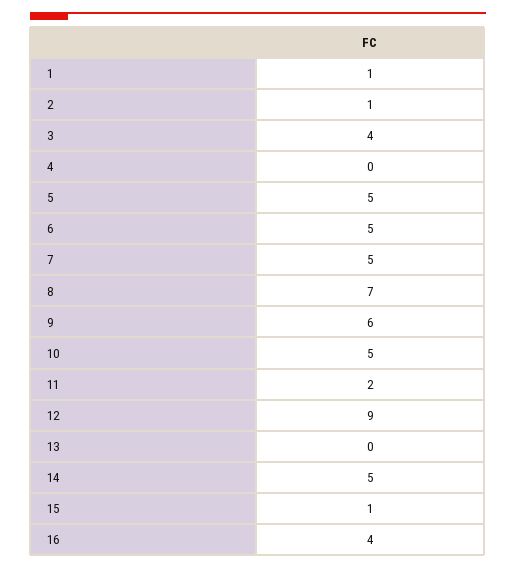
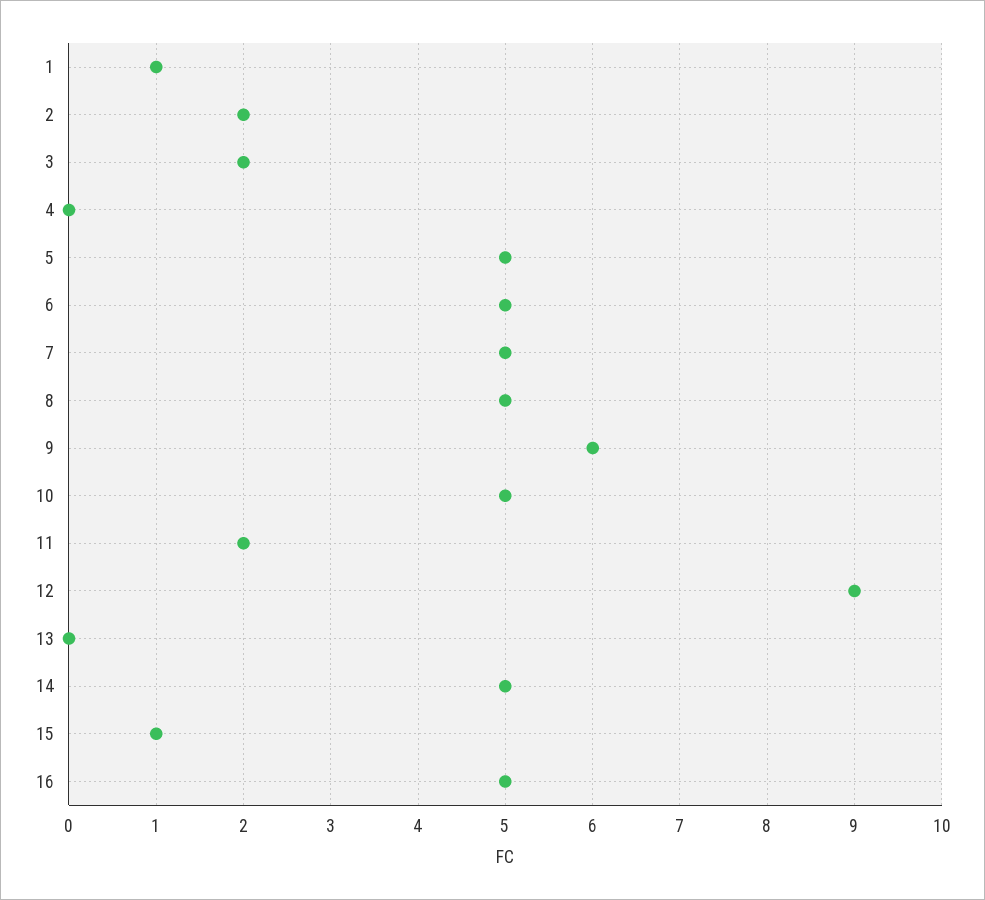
2: 1 -> 2
3: 4 -> 2
8: 7 -> 5
16: 4 -> 5

